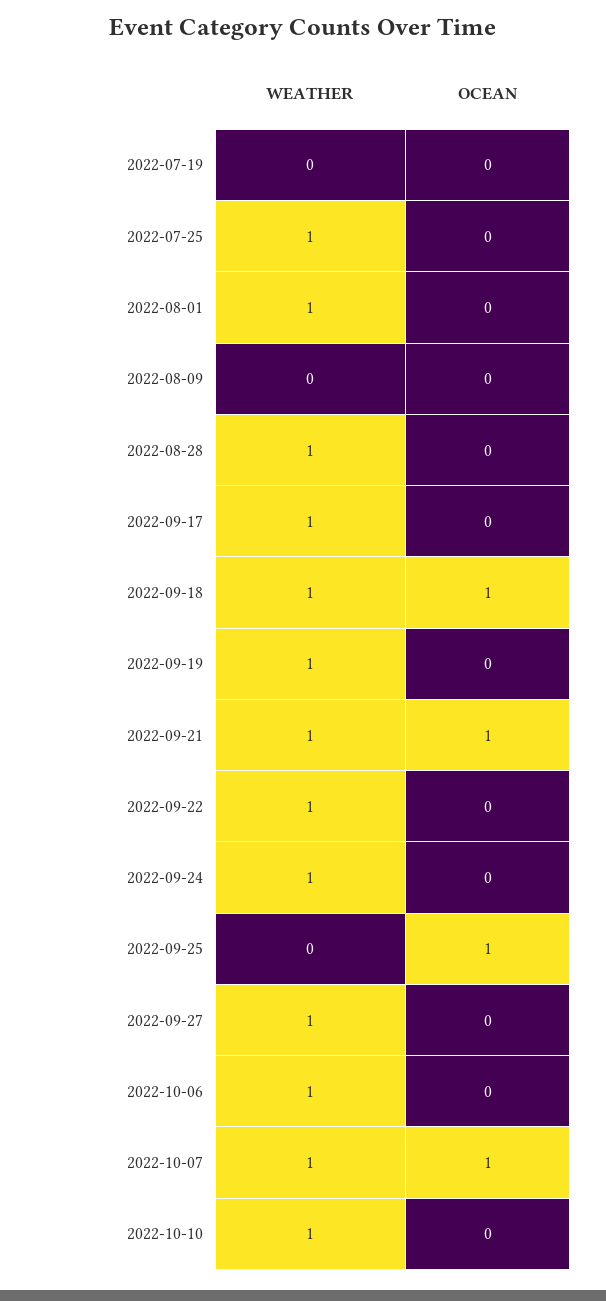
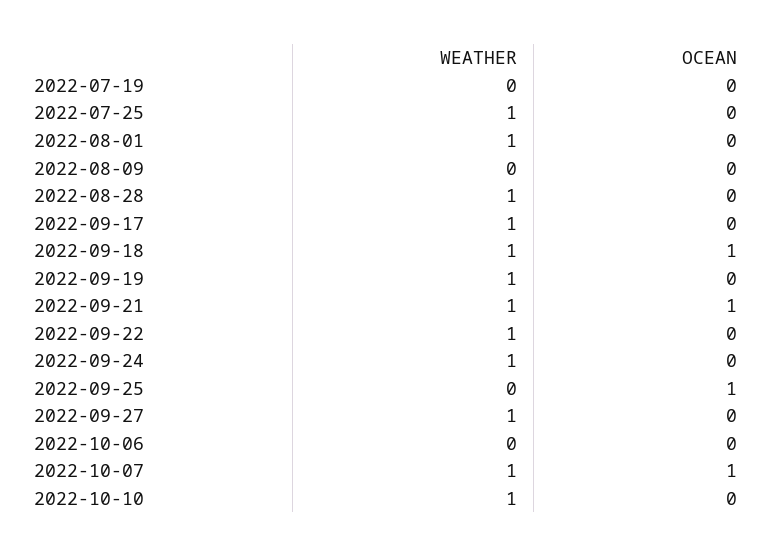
WEATHER, 2022-10-06: 1 -> 0

